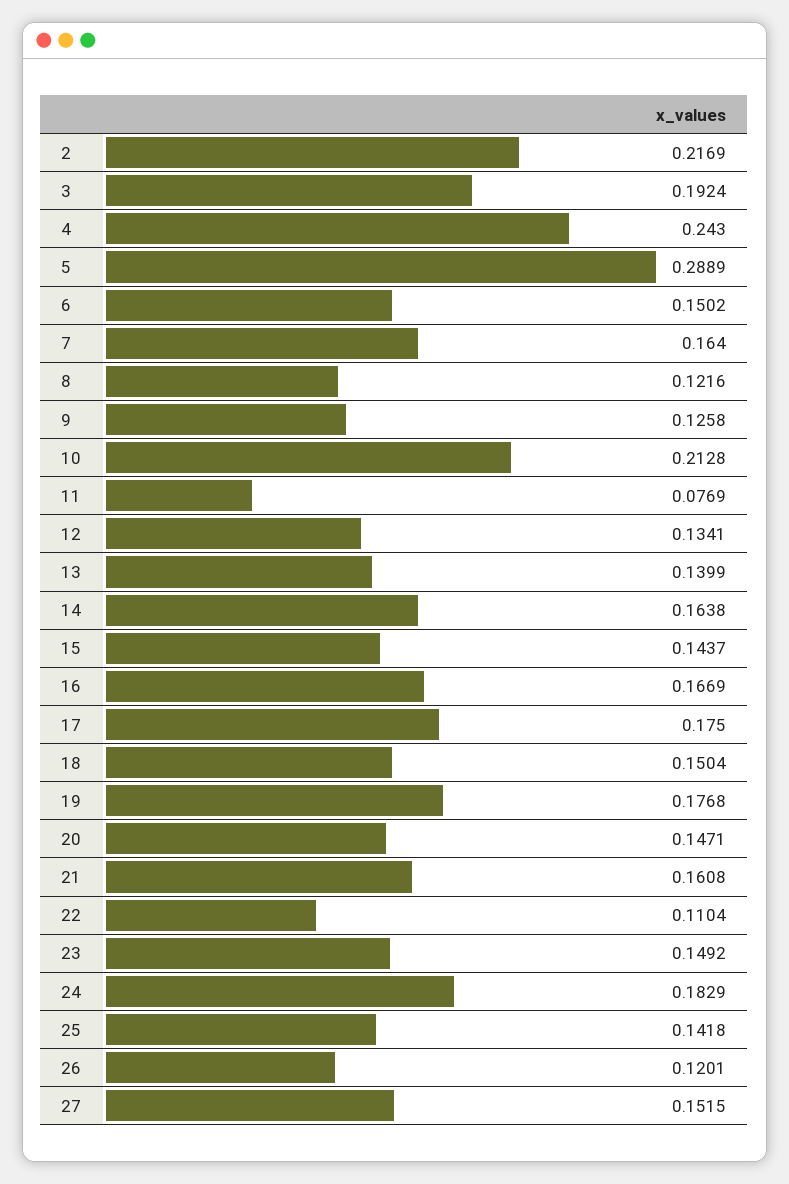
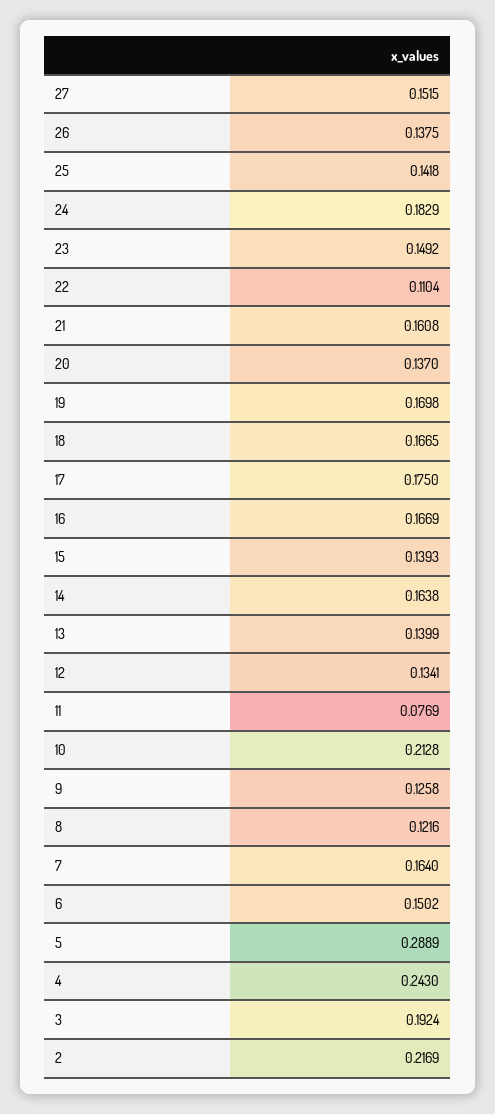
15: 0.1437 -> 0.1393
18: 0.1504 -> 0.1665
19: 0.1768 -> 0.1698
20: 0.1471 -> 0.137
26: 0.1201 -> 0.1375

